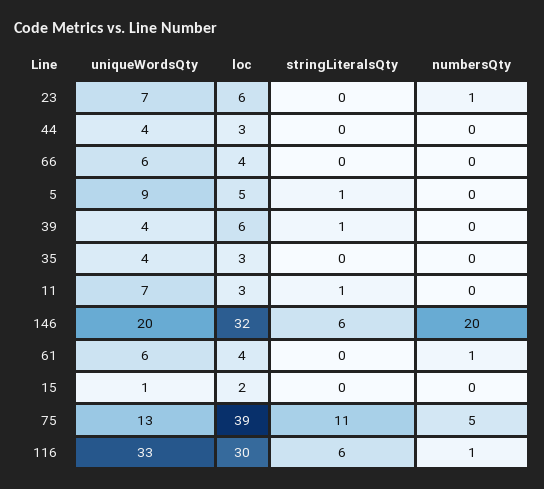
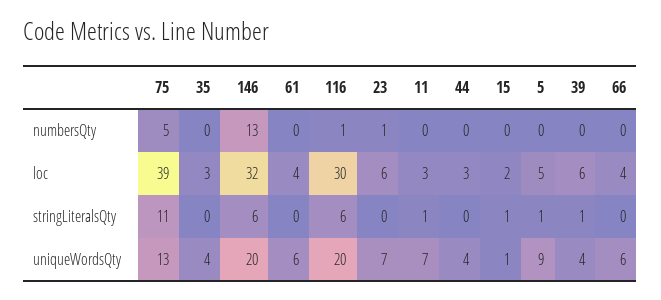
numbersQty, 146: 20 -> 13
numbersQty, 61: 1 -> 0
stringLiteralsQty, 15: 0 -> 1
uniqueWordsQty, 116: 33 -> 20

